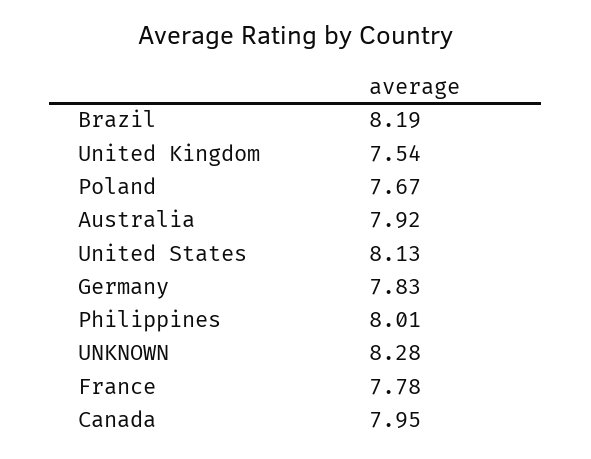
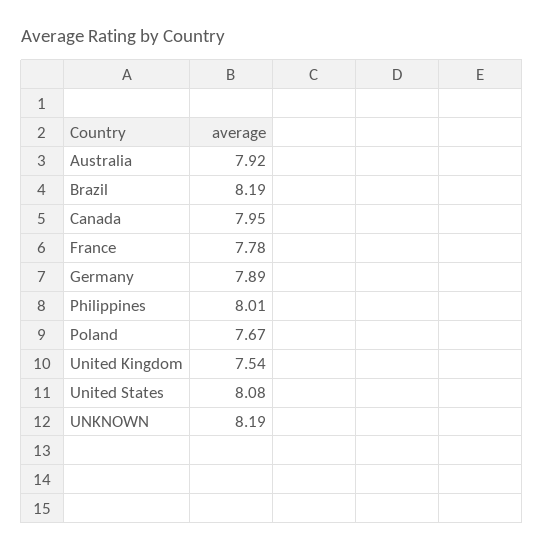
United States: 8.13 -> 8.08
Germany: 7.83 -> 7.89
UNKNOWN: 8.28 -> 8.19

